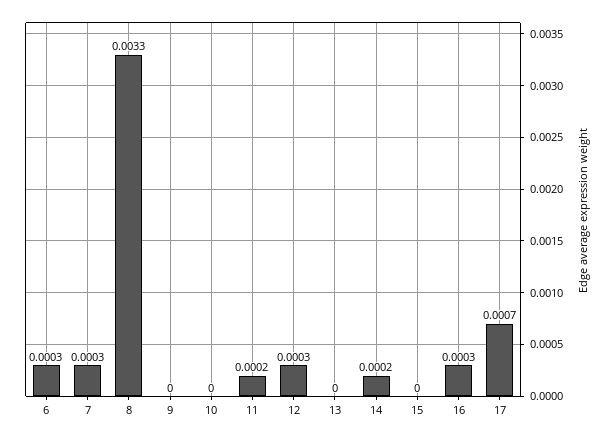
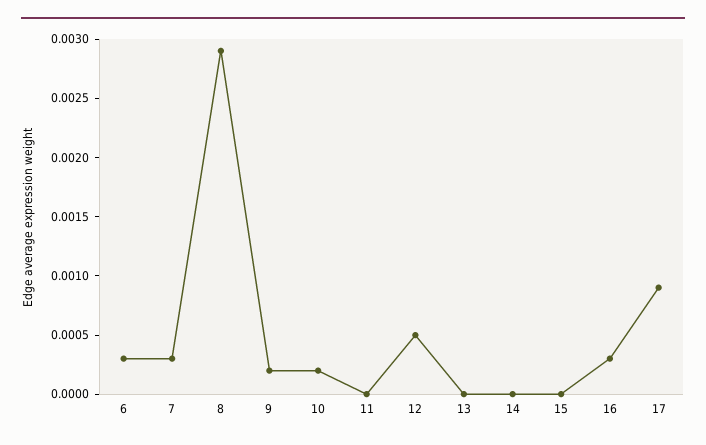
8: 0.0033 -> 0.0029
9: 0 -> 0.0002
10: 0 -> 0.0002
11: 0.0002 -> 0
12: 0.0003 -> 0.0005
14: 0.0002 -> 0
17: 0.0007 -> 0.0009

